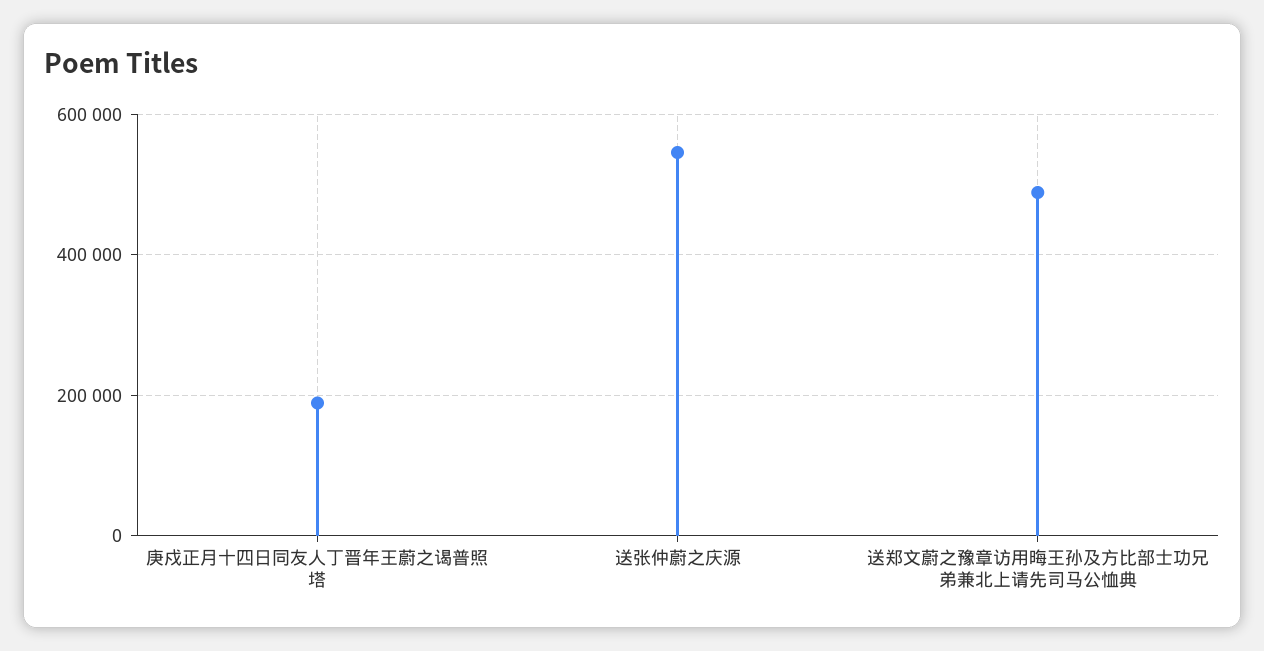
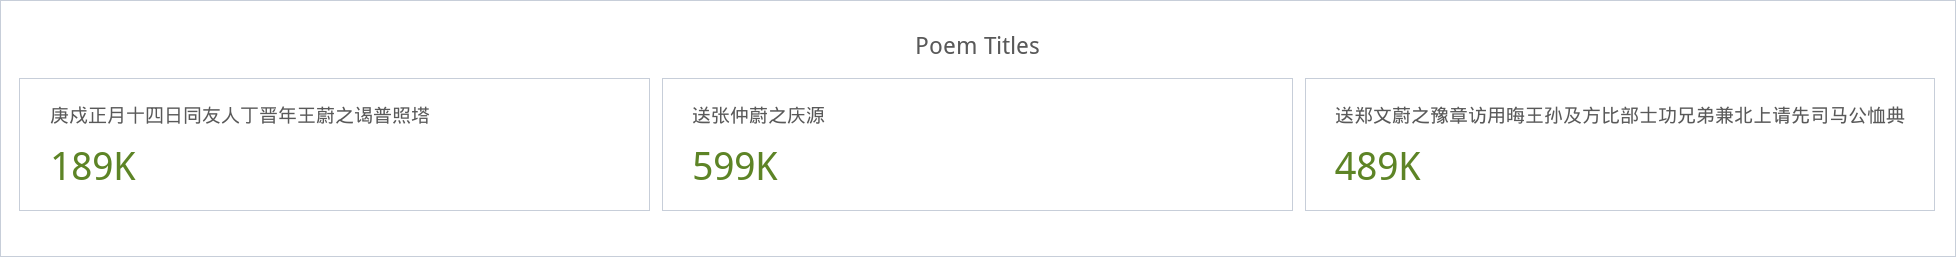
送张仲蔚之庆源: 540000 -> 599000

